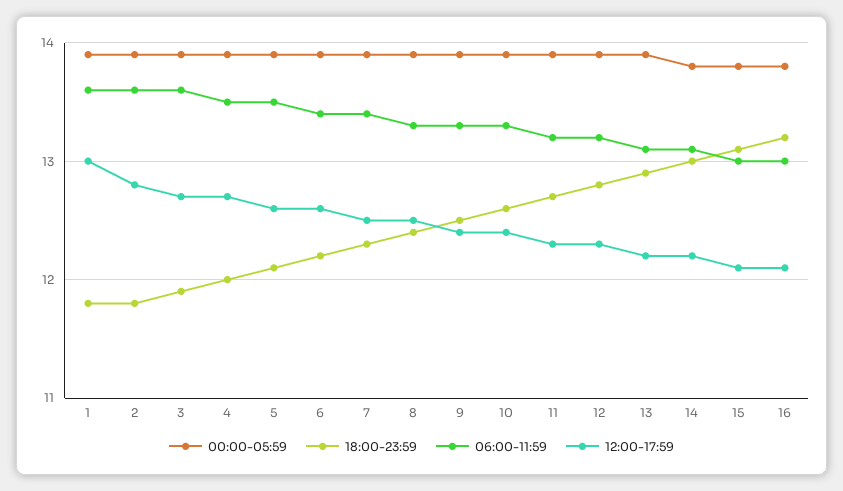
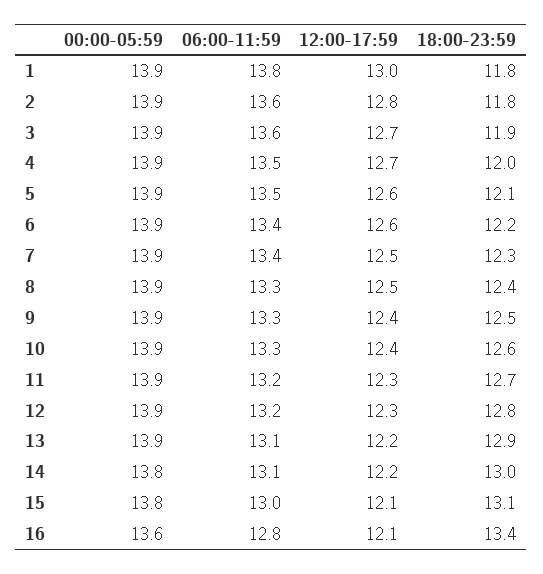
06:00-11:59, 1: 13.6 -> 13.8
00:00-05:59, 16: 13.8 -> 13.6
18:00-23:59, 16: 13.2 -> 13.4
06:00-11:59, 16: 13 -> 12.8

